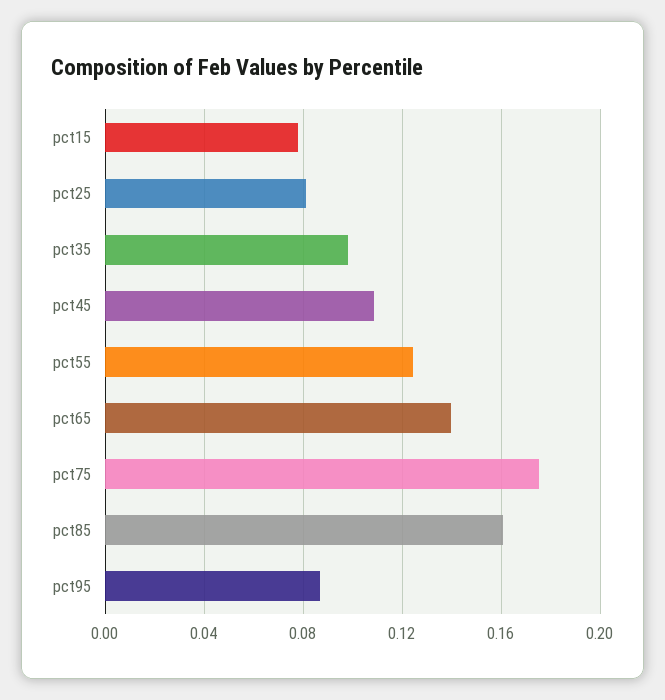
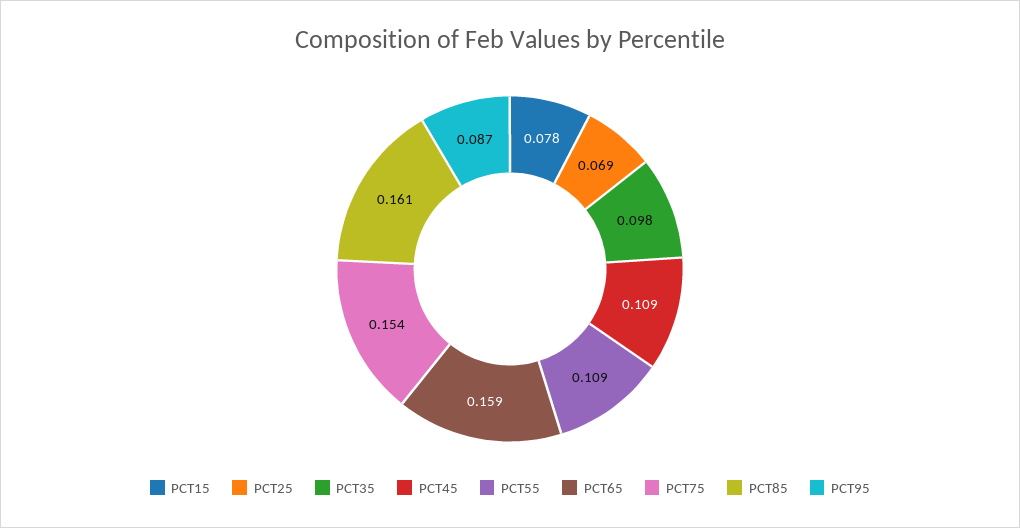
pct25: 0.08 -> 0.069
pct55: 0.125 -> 0.109
pct65: 0.14 -> 0.159
pct75: 0.175 -> 0.154

